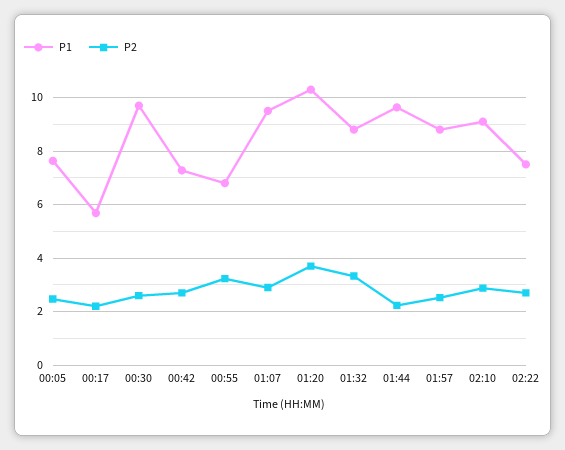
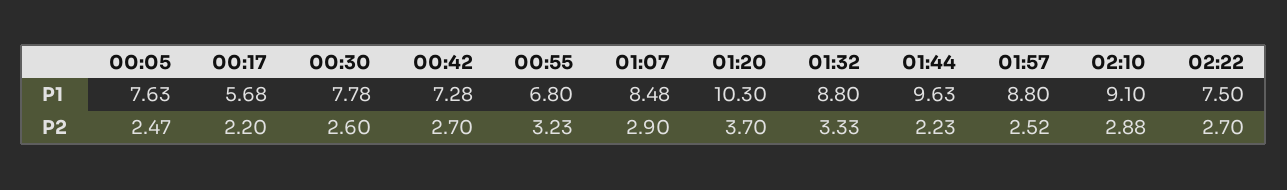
P1, 00:30: 9.75 -> 7.78
P1, 01:07: 9.5 -> 8.48

